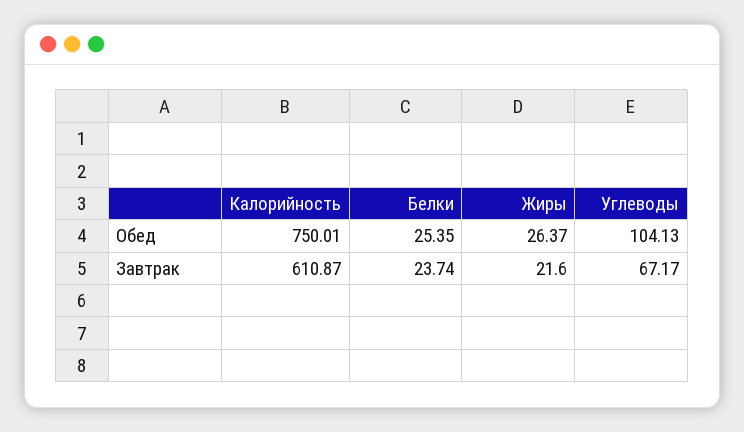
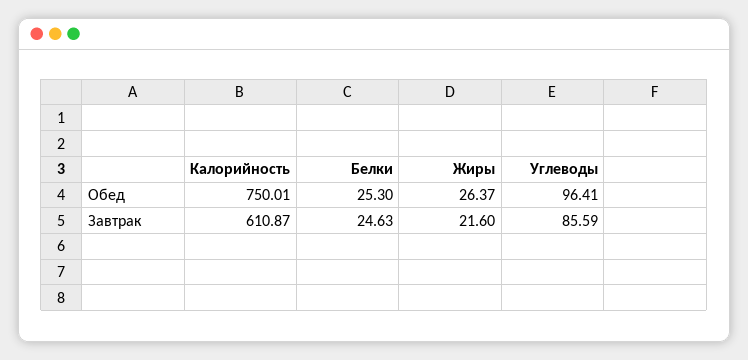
Белки, Обед: 25.35 -> 25.3
Углеводы, Обед: 104.13 -> 96.41
Белки, Завтрак: 23.74 -> 24.63
Углеводы, Завтрак: 67.17 -> 85.59

